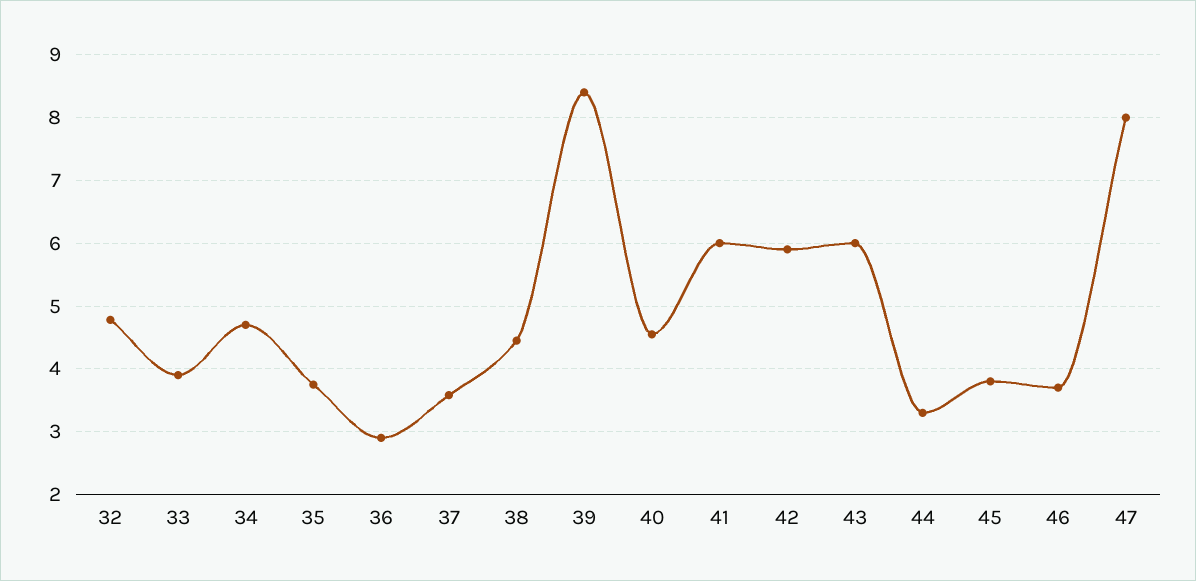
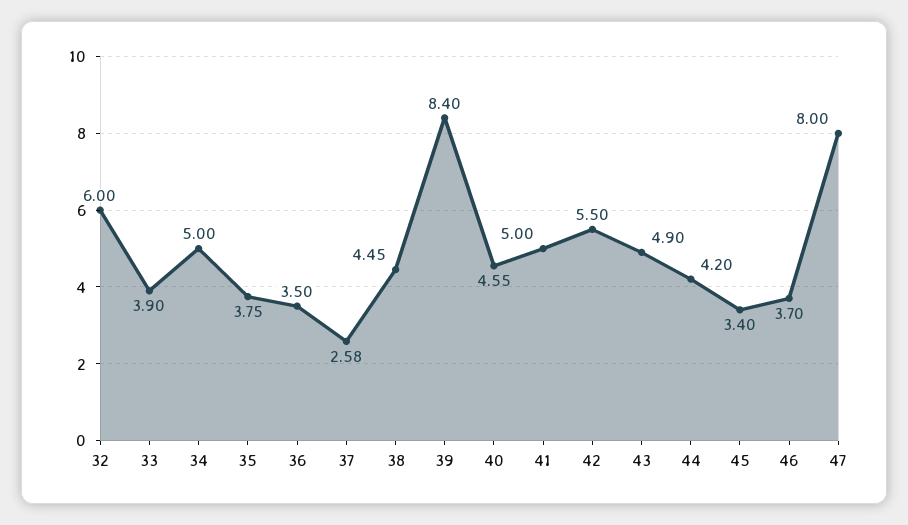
32: 4.8 -> 6
34: 4.7 -> 5
36: 2.9 -> 3.5
37: 3.6 -> 2.58
41: 6 -> 5
42: 5.9 -> 5.5
43: 6 -> 4.9
44: 3.3 -> 4.2
45: 3.8 -> 3.4

